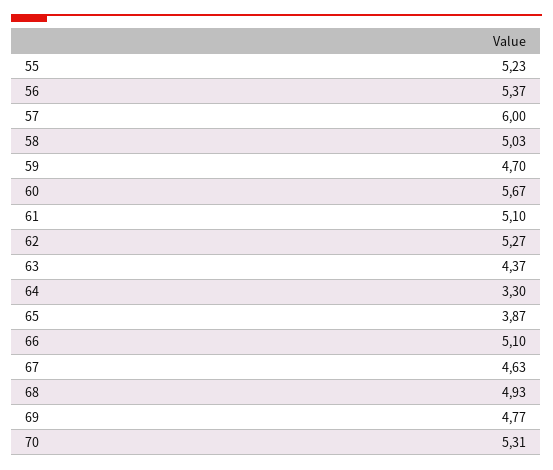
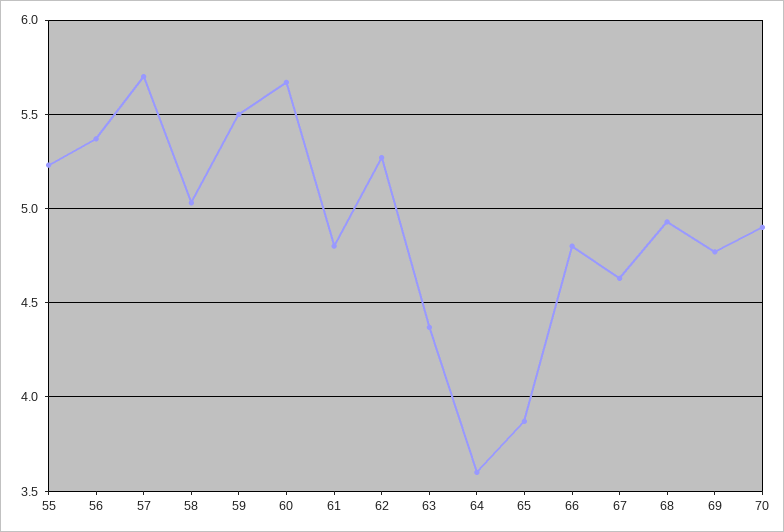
57: 6 -> 5.7
59: 4.7 -> 5.5
61: 5.1 -> 4.8
64: 3.3 -> 3.6
66: 5.1 -> 4.8
70: 5.31 -> 4.9

